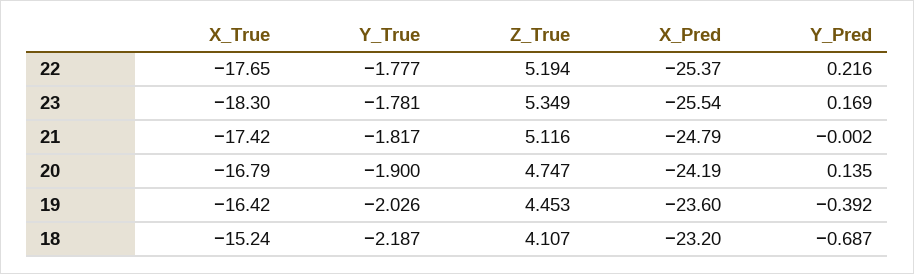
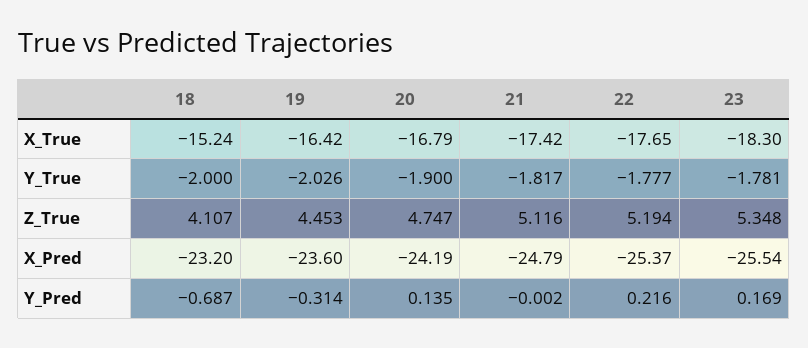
Z_True, 23: 5.349 -> 5.348
Y_Pred, 19: -0.392 -> -0.314
Y_True, 18: -2.187 -> -2

